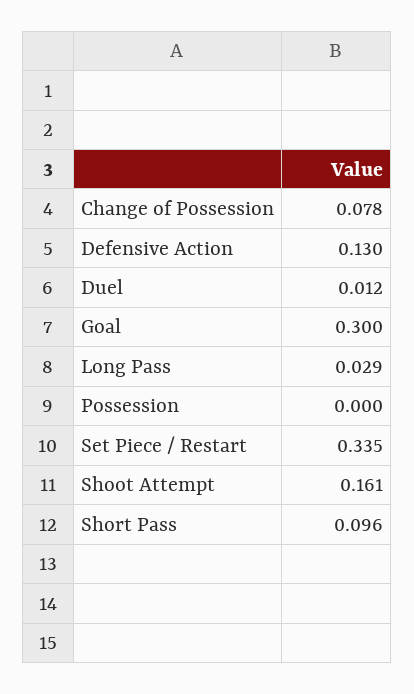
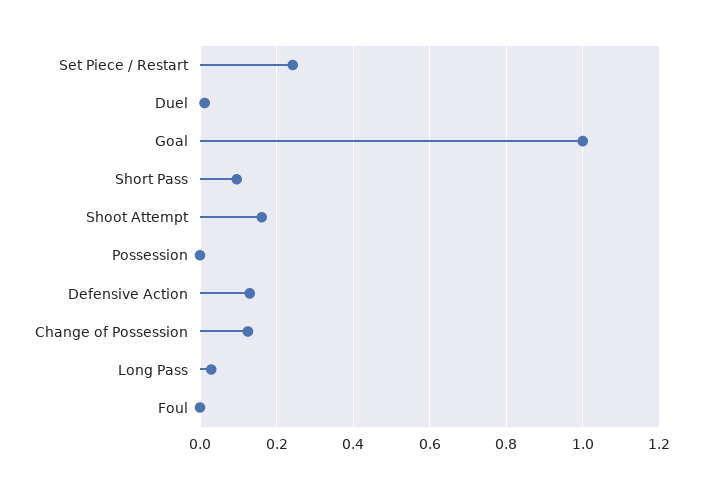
Change of Possession: 0.078 -> 0.12
Goal: 0.3 -> 1
Set Piece / Restart: 0.335 -> 0.24
Foul: none -> 0

